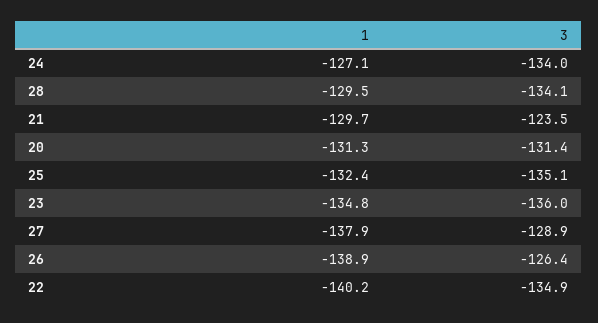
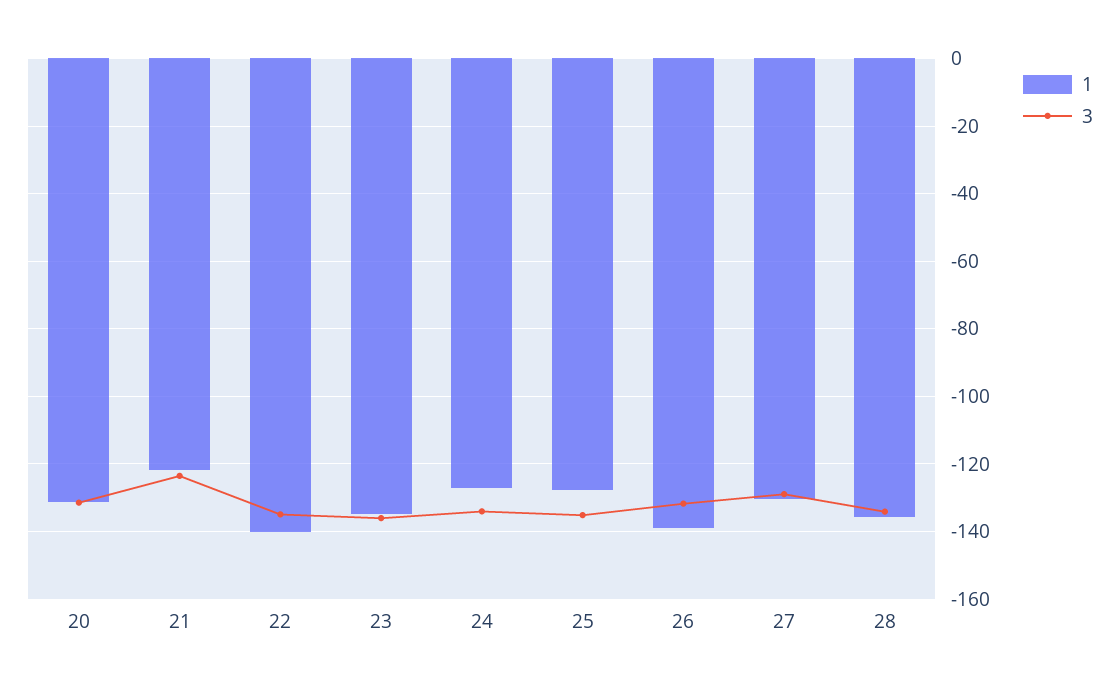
1, 28: -129.5 -> -136
1, 21: -129.7 -> -122
1, 25: -132.4 -> -128
1, 27: -137.9 -> -130
3, 26: -126.4 -> -132

